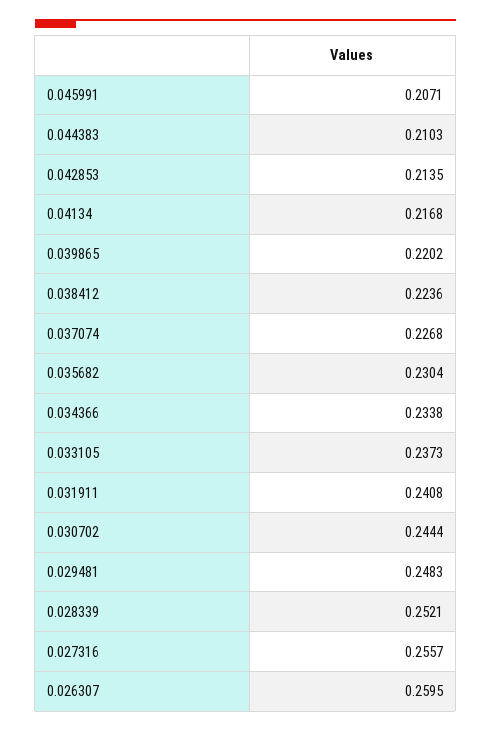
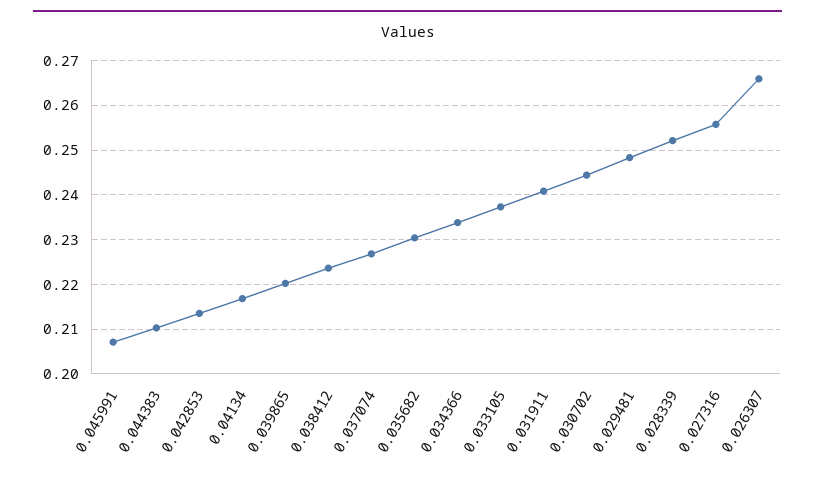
0.026307: 0.2595 -> 0.266

